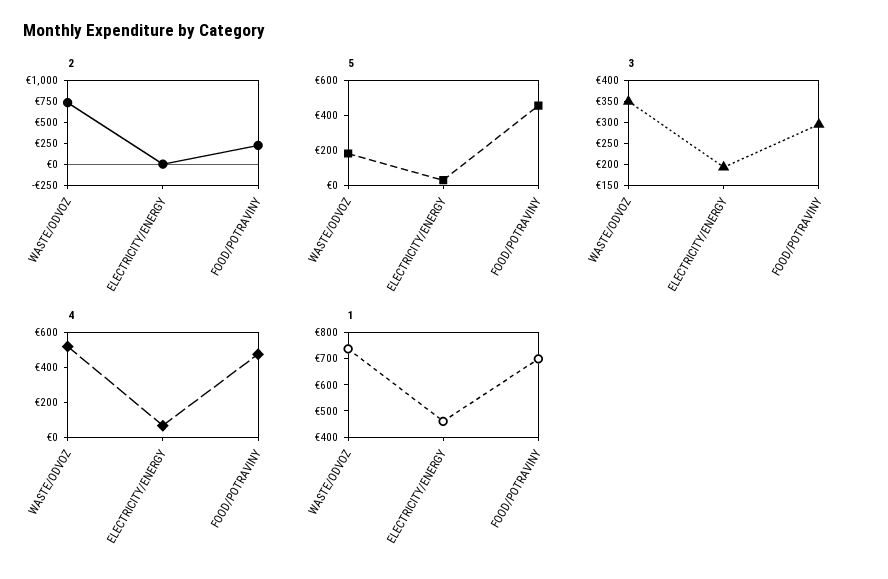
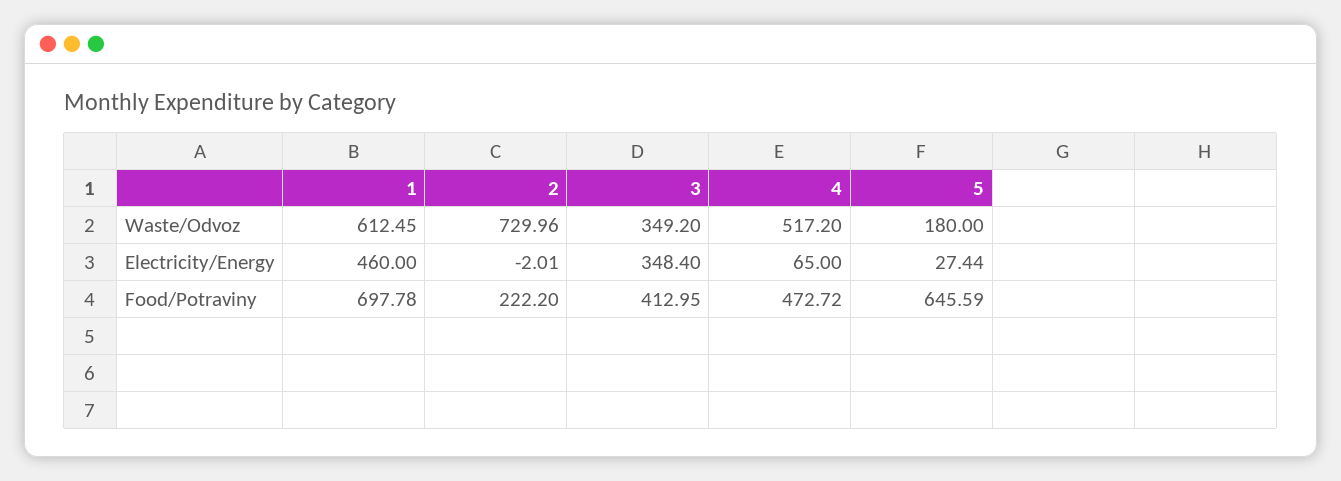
5, FOOD/POTRAVINY: 450 -> 645.59
3, ELECTRICITY/ENERGY: 200 -> 348.4
3, FOOD/POTRAVINY: 300 -> 412.95
1, WASTE/ODVOZ: 750 -> 612.45

